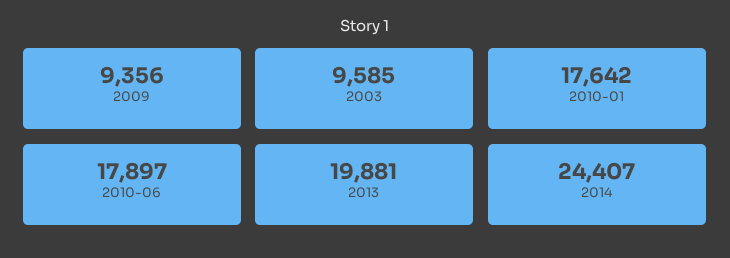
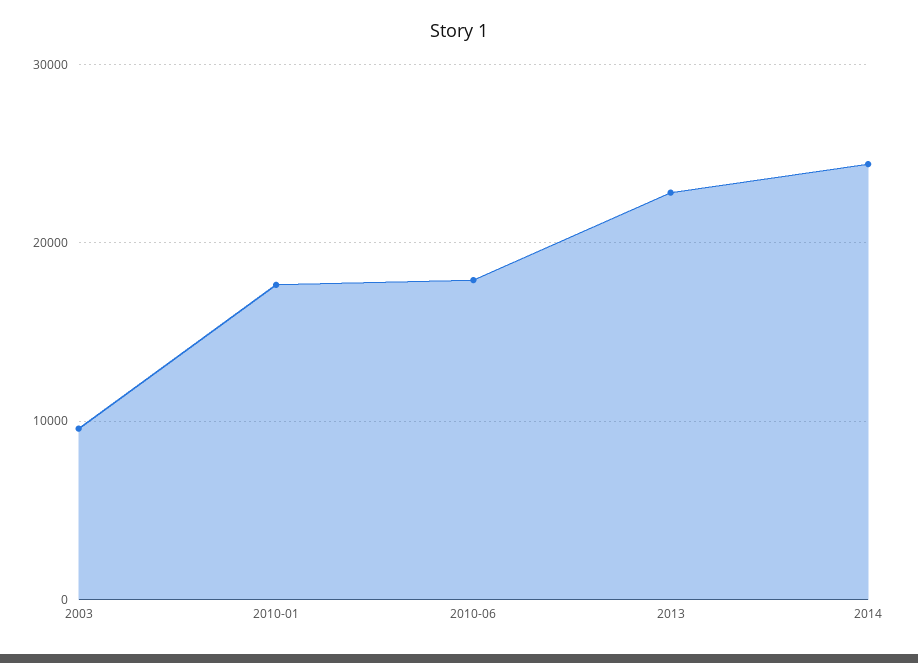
2009: 9356 -> none
2013: 19881 -> 23000

